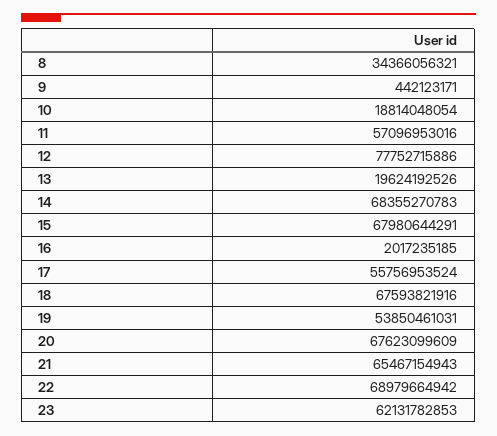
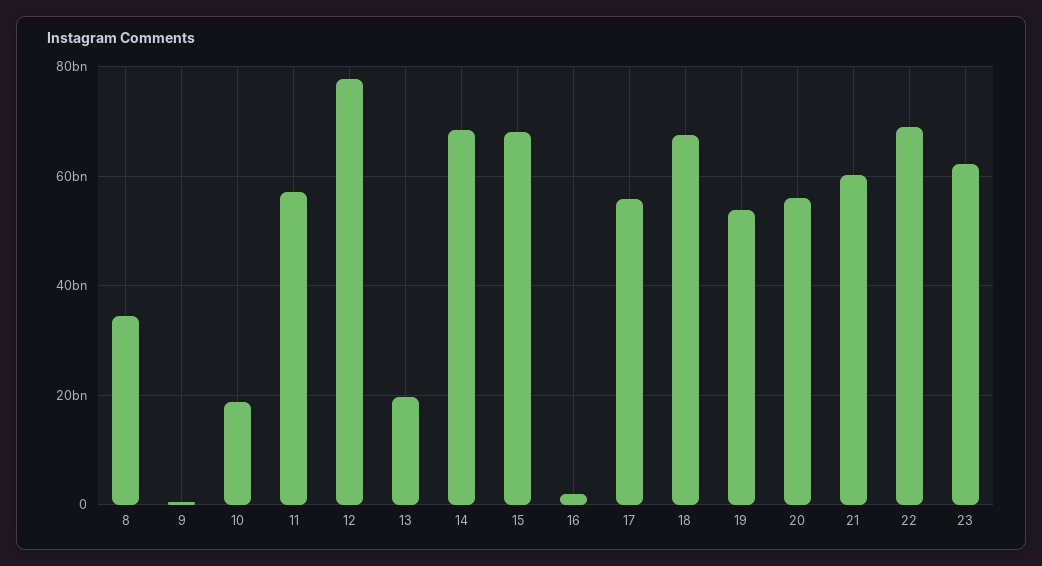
20: 67623099609 -> 56000000000
21: 65467154943 -> 60000000000

